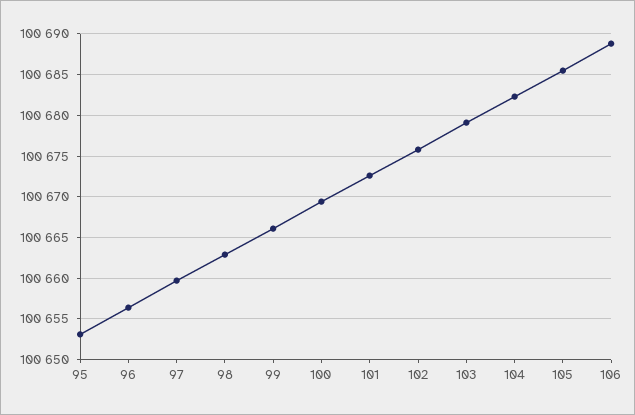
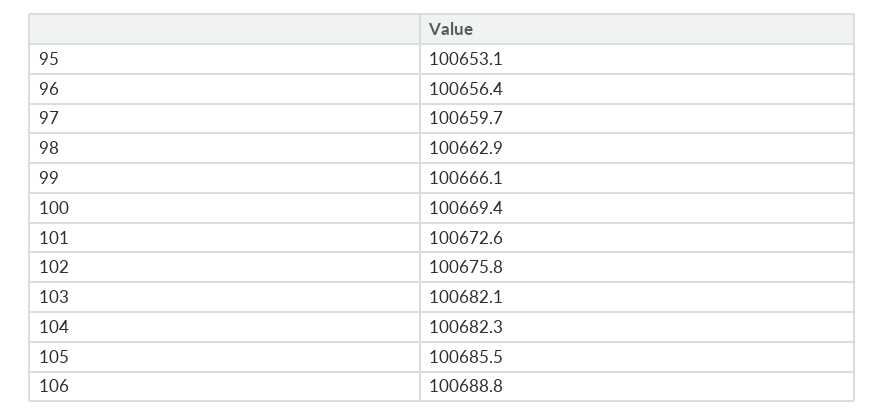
103: 100679 -> 100682.1

